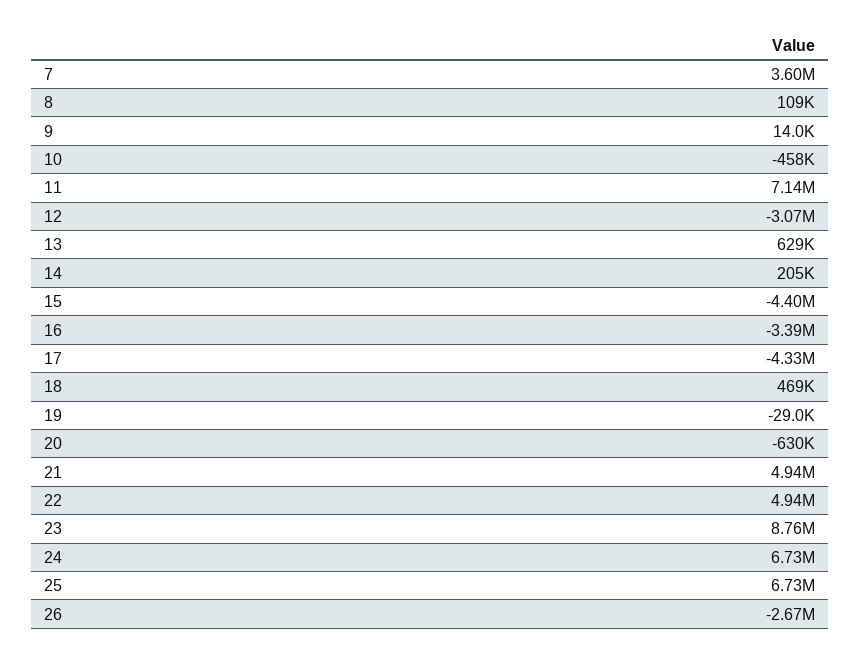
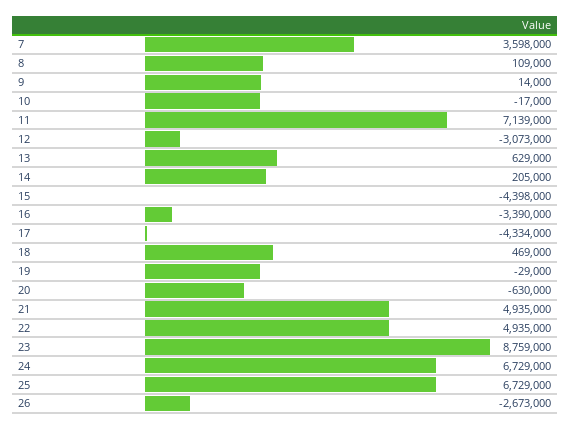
10: -458000 -> -17000

